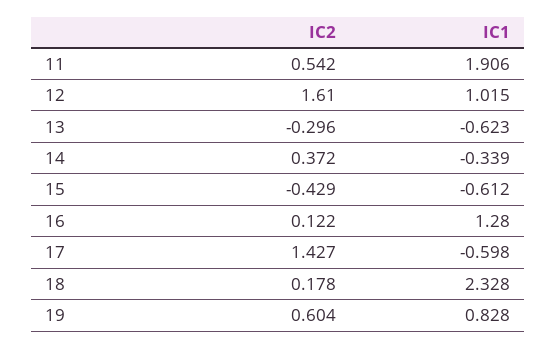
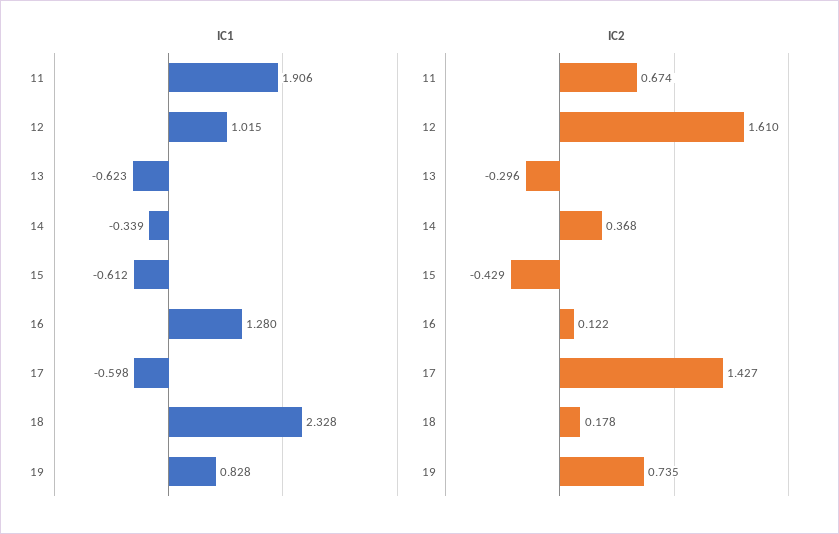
IC2, 11: 0.542 -> 0.674
IC2, 14: 0.372 -> 0.368
IC2, 19: 0.604 -> 0.735

